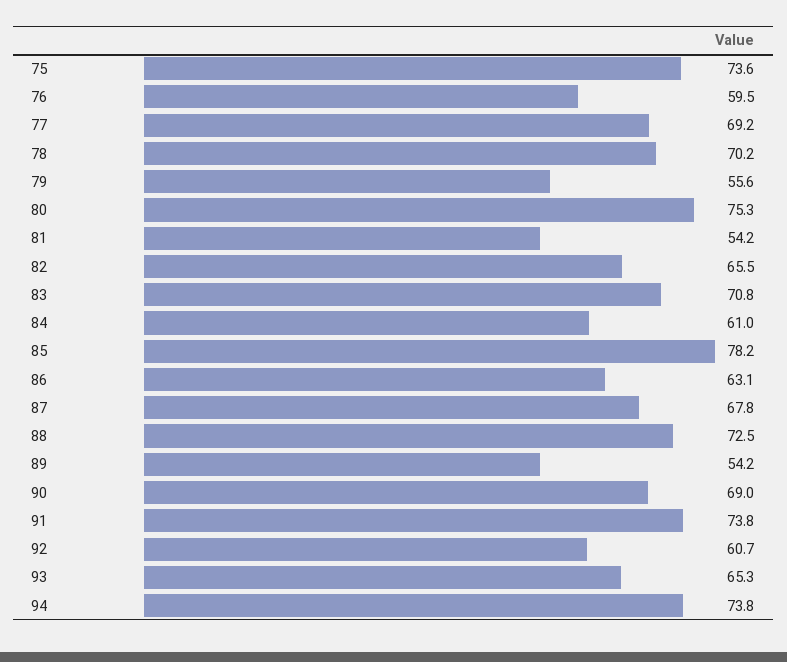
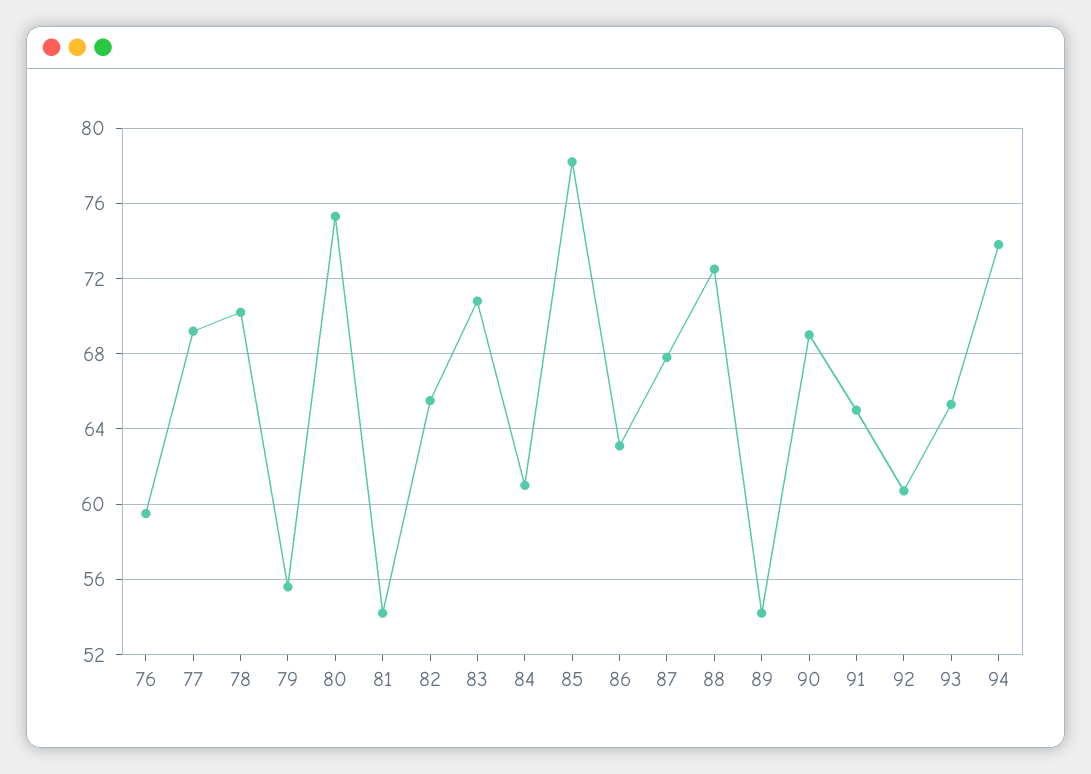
75: 73.6 -> none
91: 73.8 -> 65

